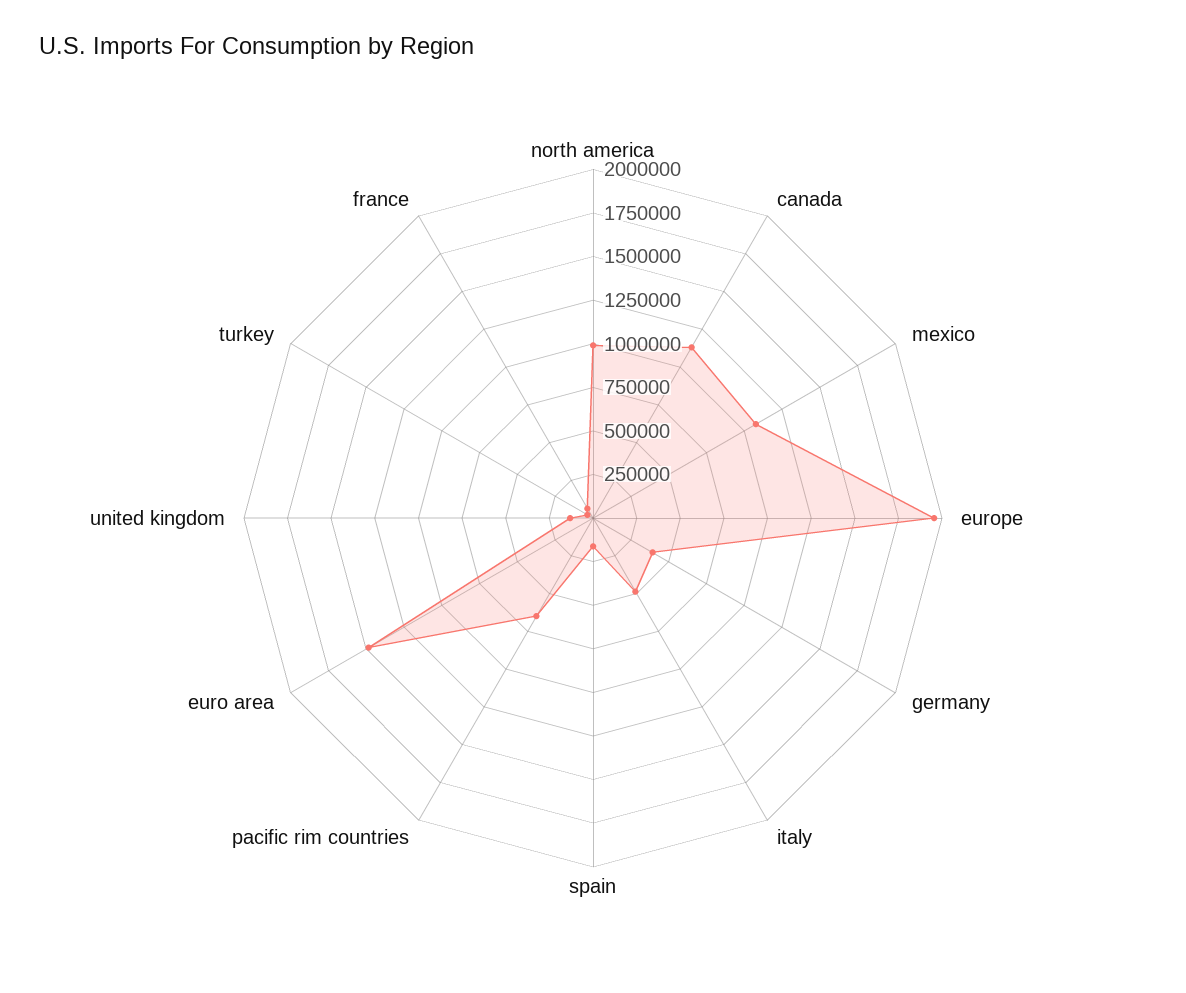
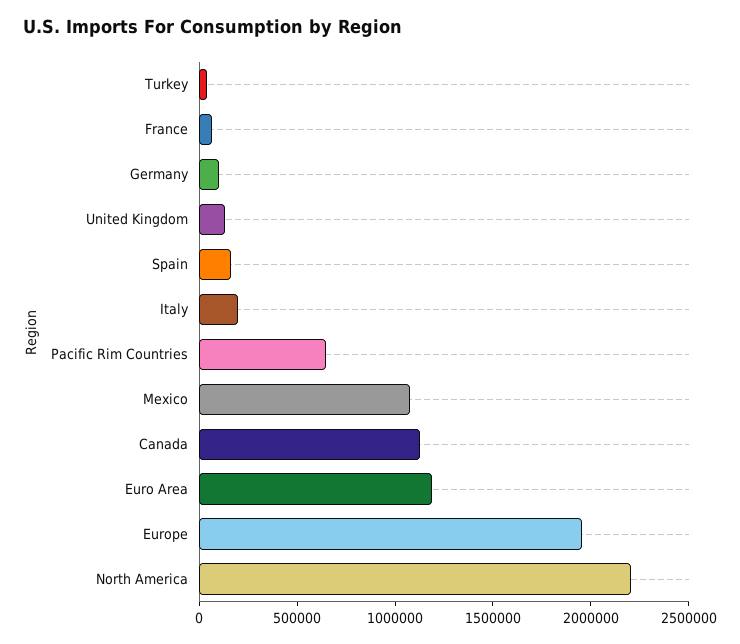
north america: 1000000 -> 2200000
germany: 400000 -> 100000
italy: 500000 -> 200000
euro area: 1500000 -> 1200000

